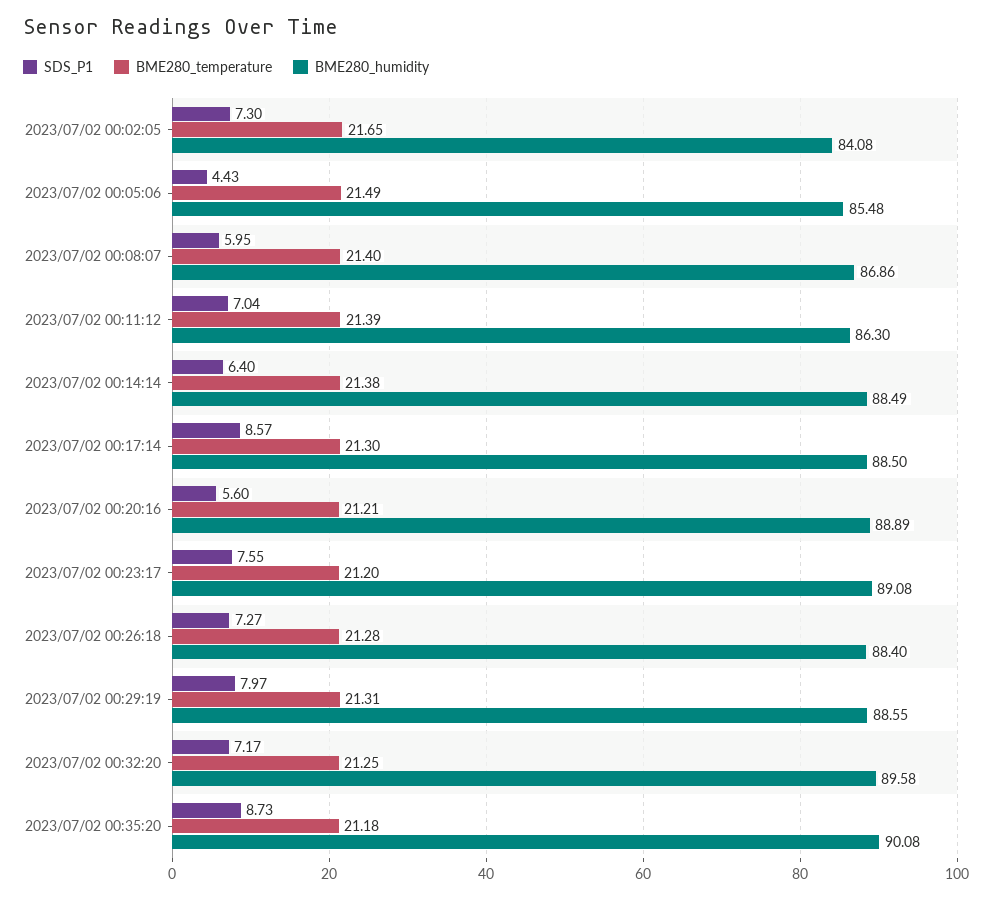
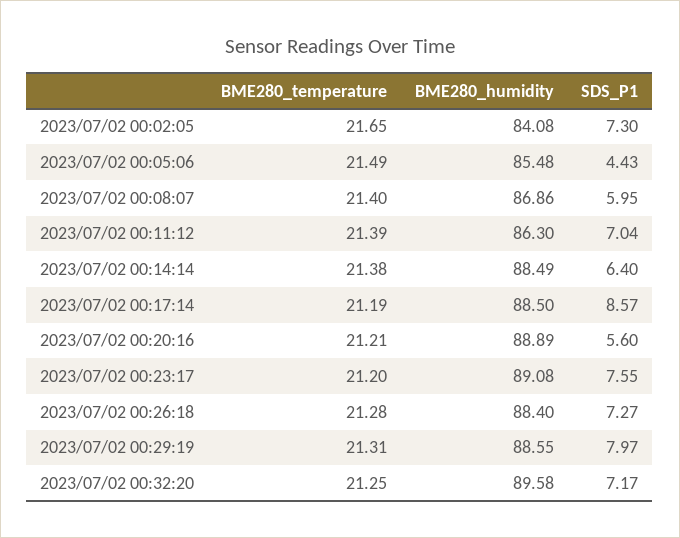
BME280_temperature, 2023/07/02 00:17:14: 21.3 -> 21.19
SDS_P1, 2023/07/02 00:35:20: 8.73 -> none
BME280_temperature, 2023/07/02 00:35:20: 21.18 -> none
BME280_humidity, 2023/07/02 00:35:20: 90.08 -> none

